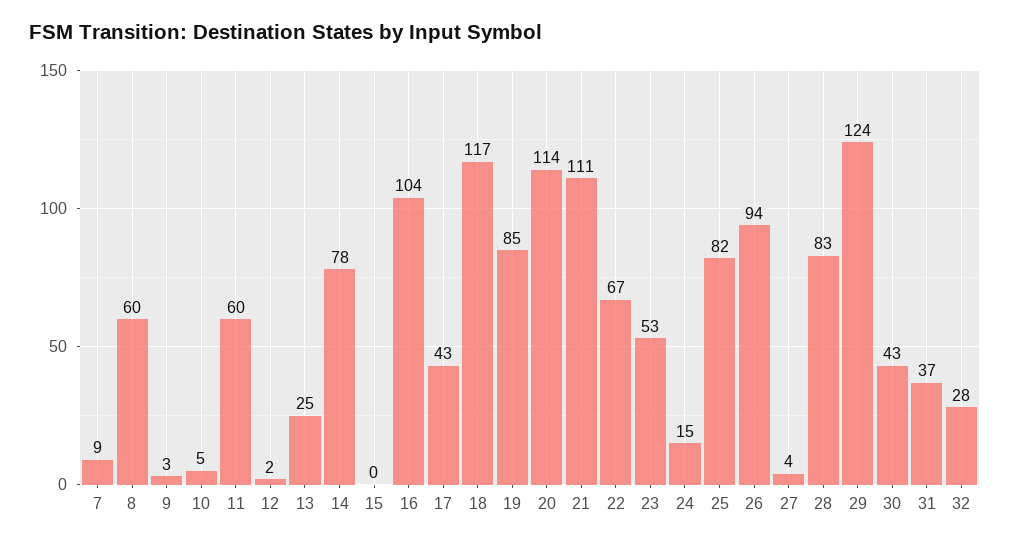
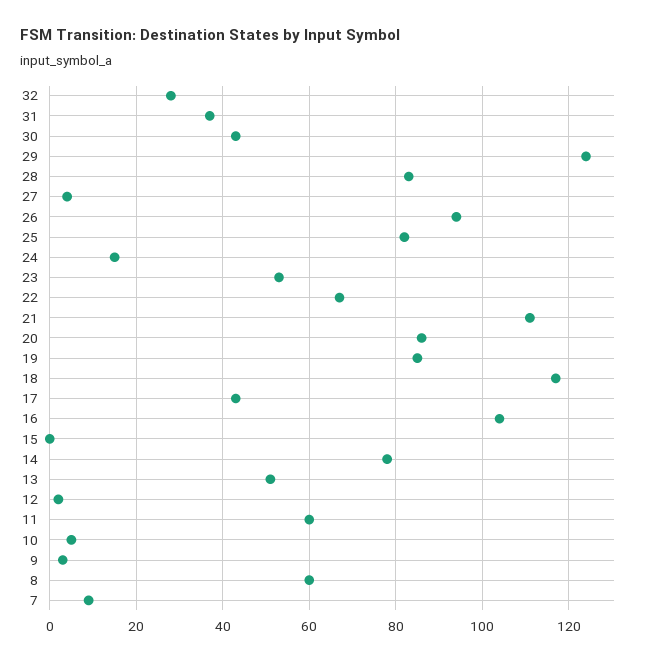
13: 25 -> 50
20: 114 -> 85

